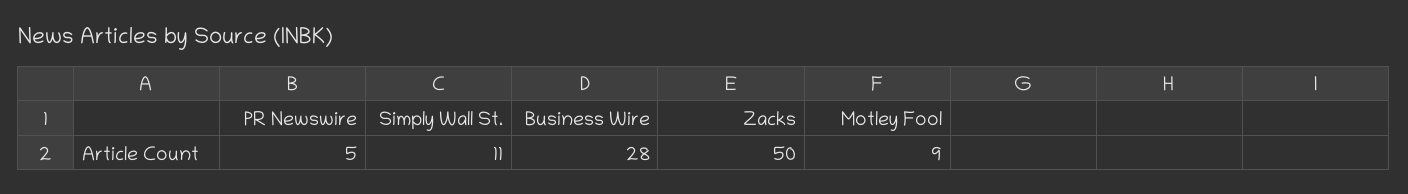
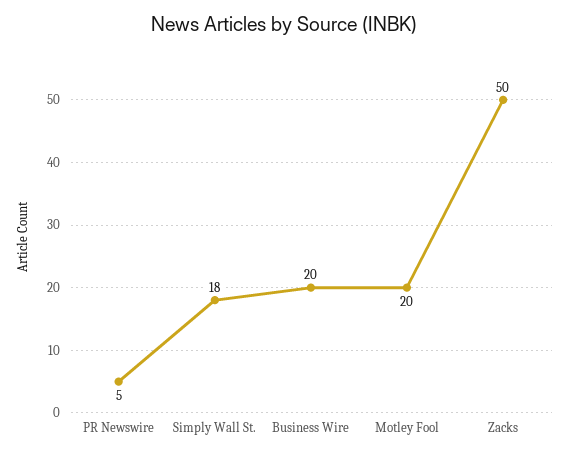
Simply Wall St.: 11 -> 18
Business Wire: 28 -> 20
Motley Fool: 9 -> 20

